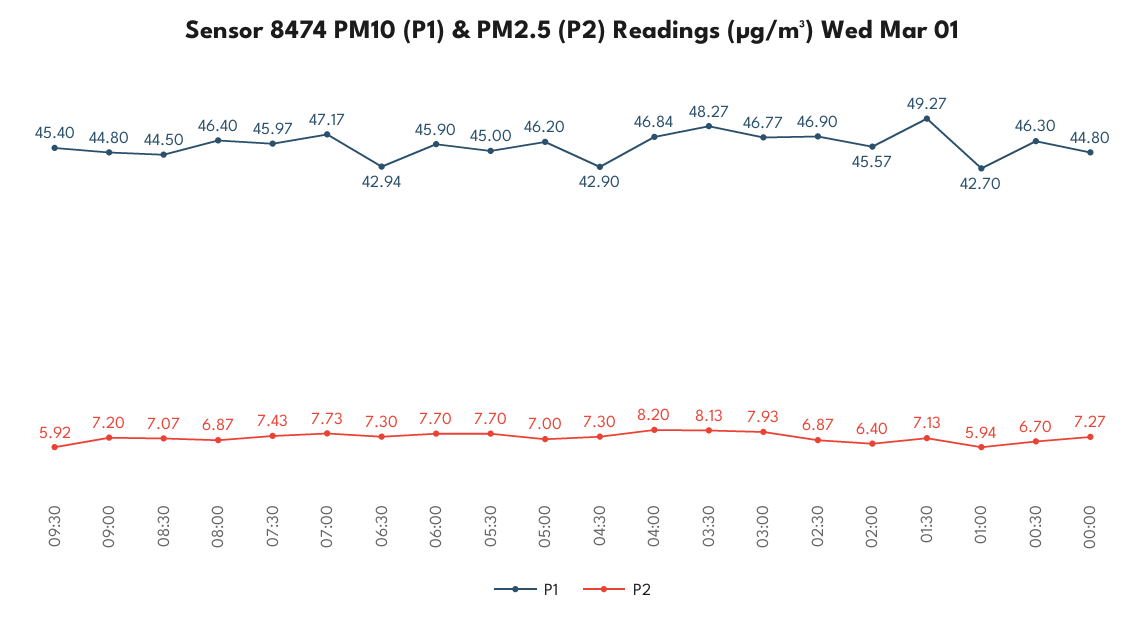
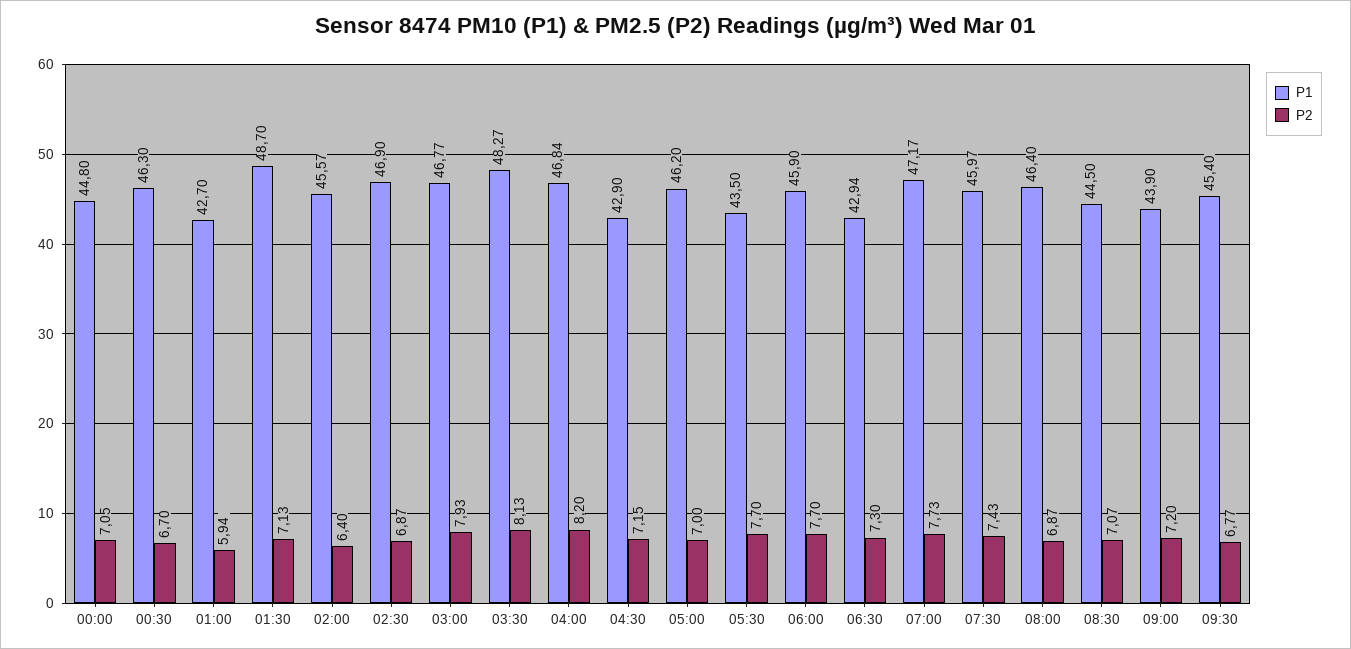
P2, 09:30: 5.92 -> 6.77
P1, 09:00: 44.8 -> 43.9
P1, 05:30: 45 -> 43.5
P2, 04:30: 7.3 -> 7.15
P1, 01:30: 49.27 -> 48.7
P2, 00:00: 7.27 -> 7.05

